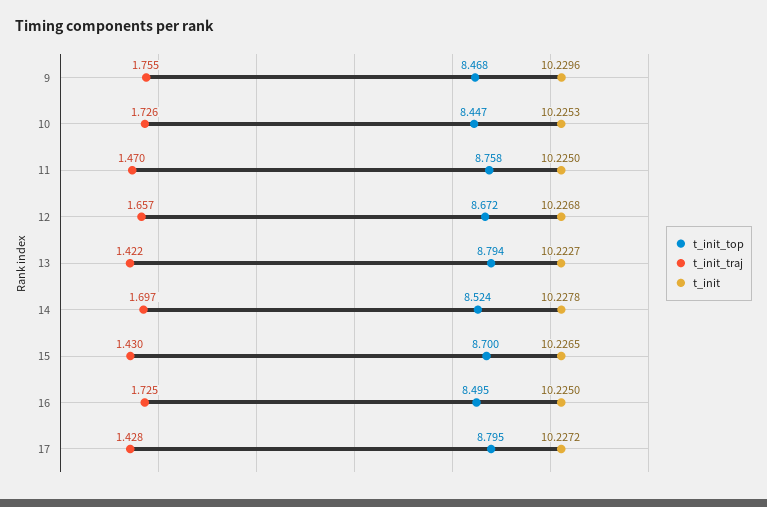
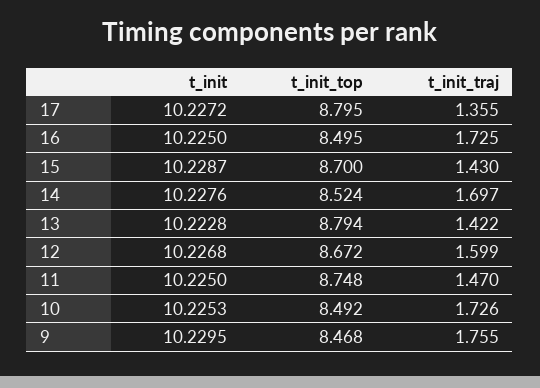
t_init, 9: 10.2296 -> 10.2295
t_init_top, 10: 8.447 -> 8.492
t_init_top, 11: 8.758 -> 8.748
t_init_traj, 12: 1.657 -> 1.599
t_init, 13: 10.2227 -> 10.2228
t_init, 14: 10.2278 -> 10.2276
t_init, 15: 10.2265 -> 10.2287
t_init_traj, 17: 1.428 -> 1.355

